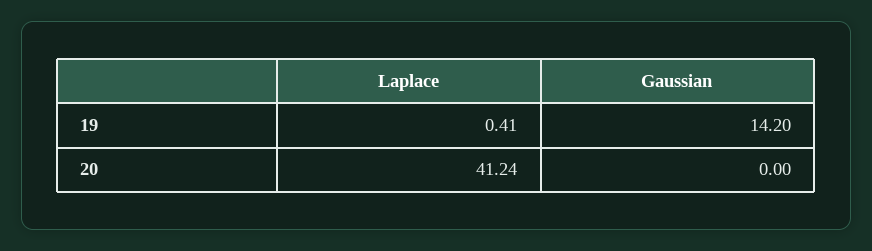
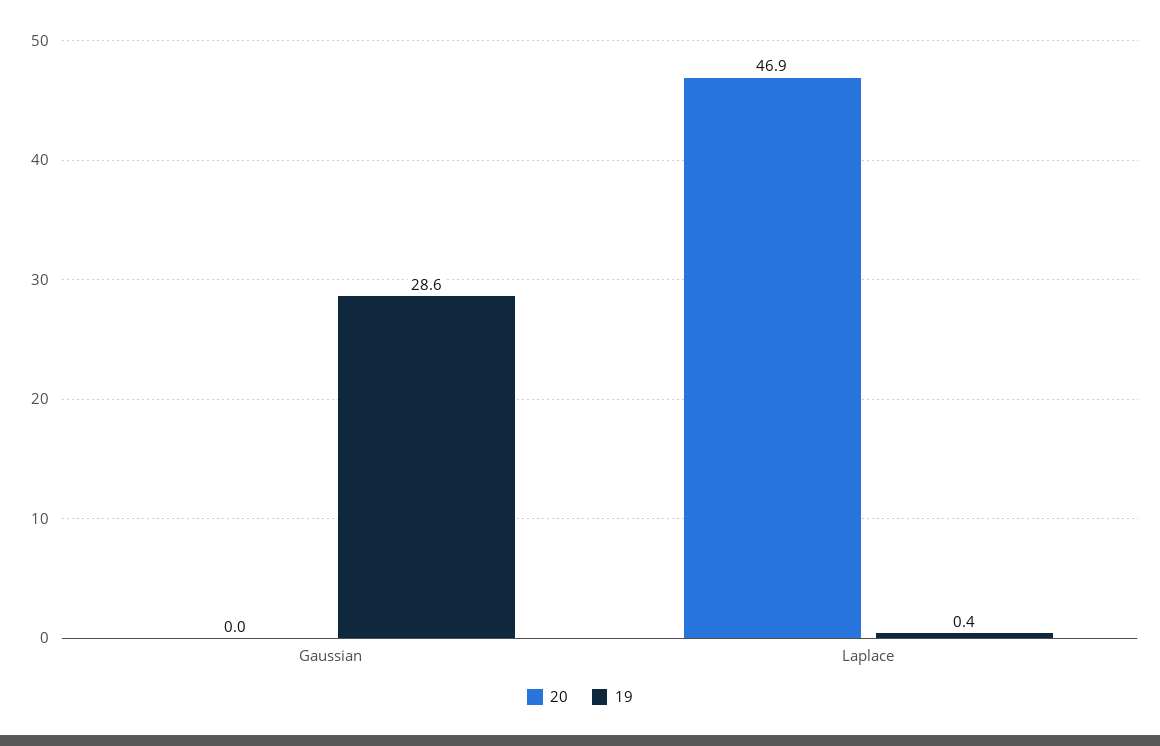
19, Gaussian: 14.2 -> 28.6
20, Laplace: 41.24 -> 46.9

